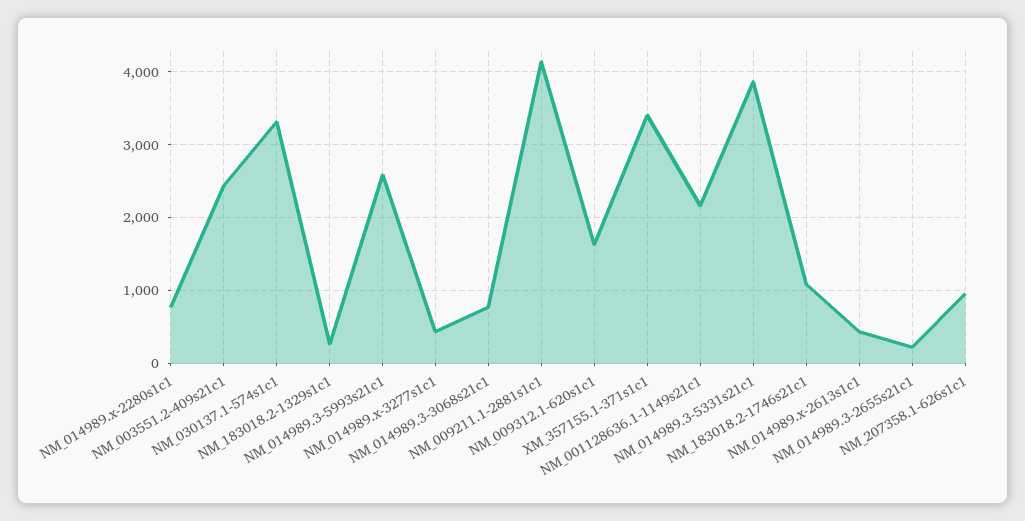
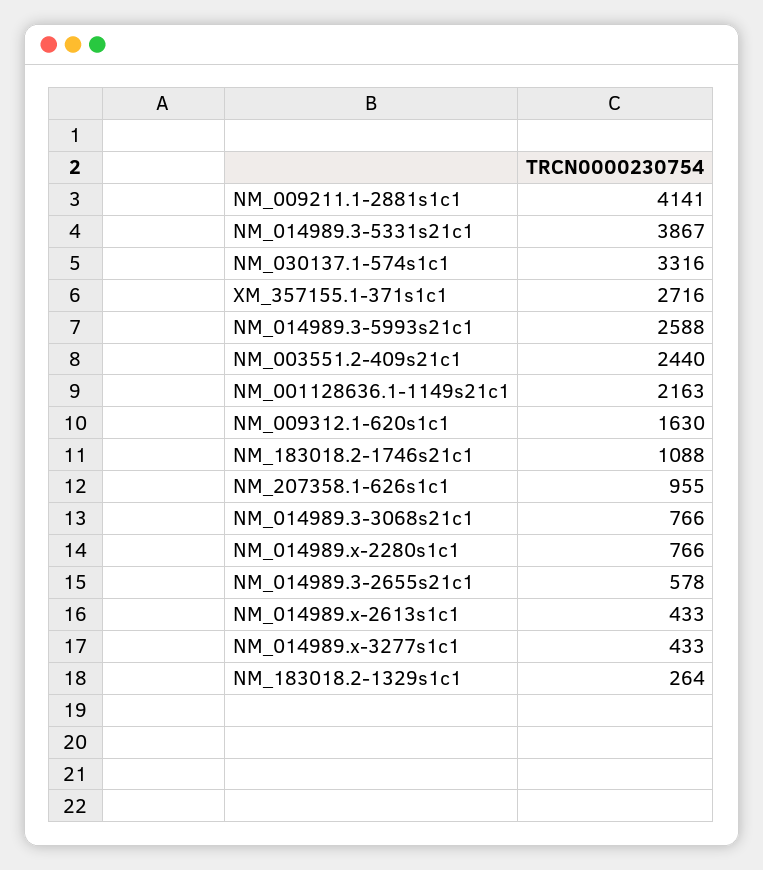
XM_357155.1-371s1c1: 3400 -> 2716
NM_014989.3-2655s21c1: 200 -> 578

